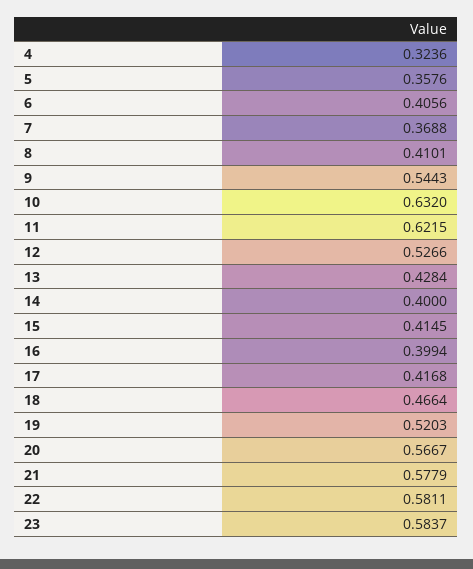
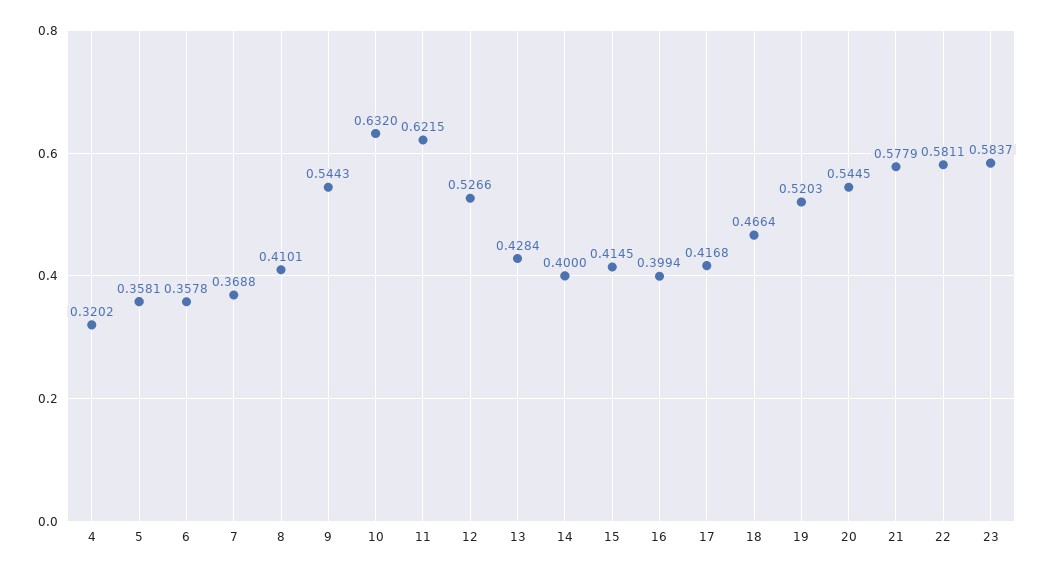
4: 0.3236 -> 0.3202
5: 0.3576 -> 0.3581
6: 0.4056 -> 0.3578
20: 0.5667 -> 0.5445

